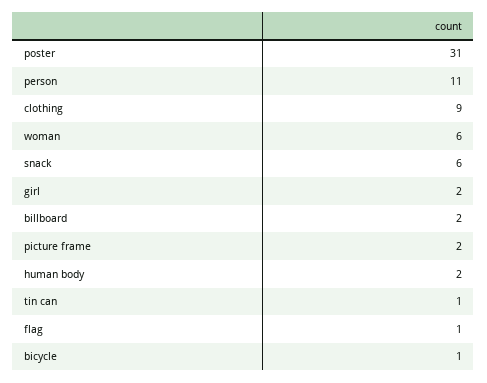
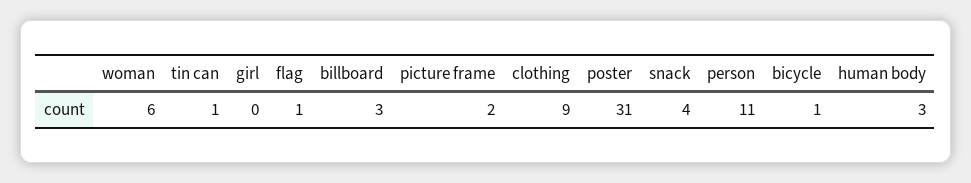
snack: 6 -> 4
girl: 2 -> 0
billboard: 2 -> 3
human body: 2 -> 3

